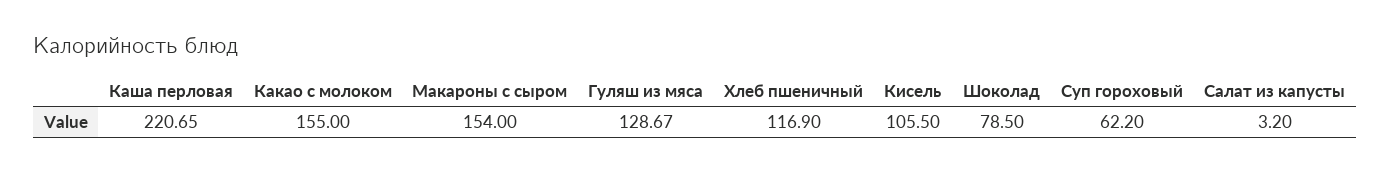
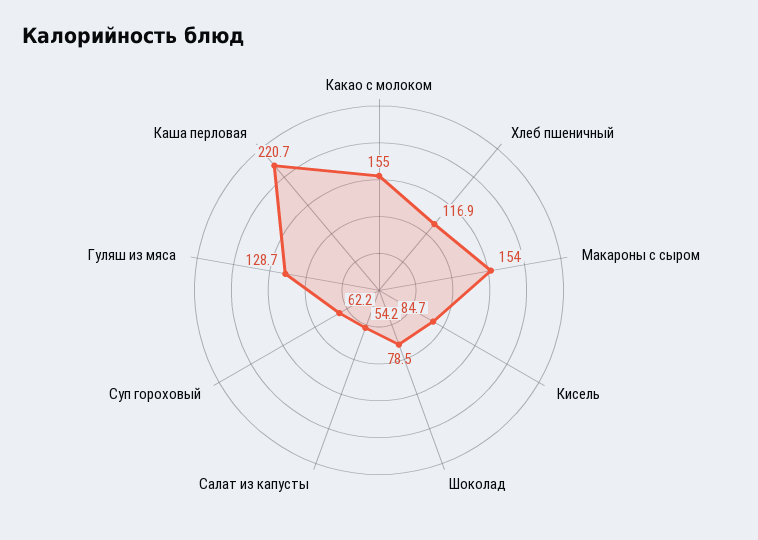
Кисель: 105.5 -> 84.7
Салат из капусты: 3.2 -> 54.2

